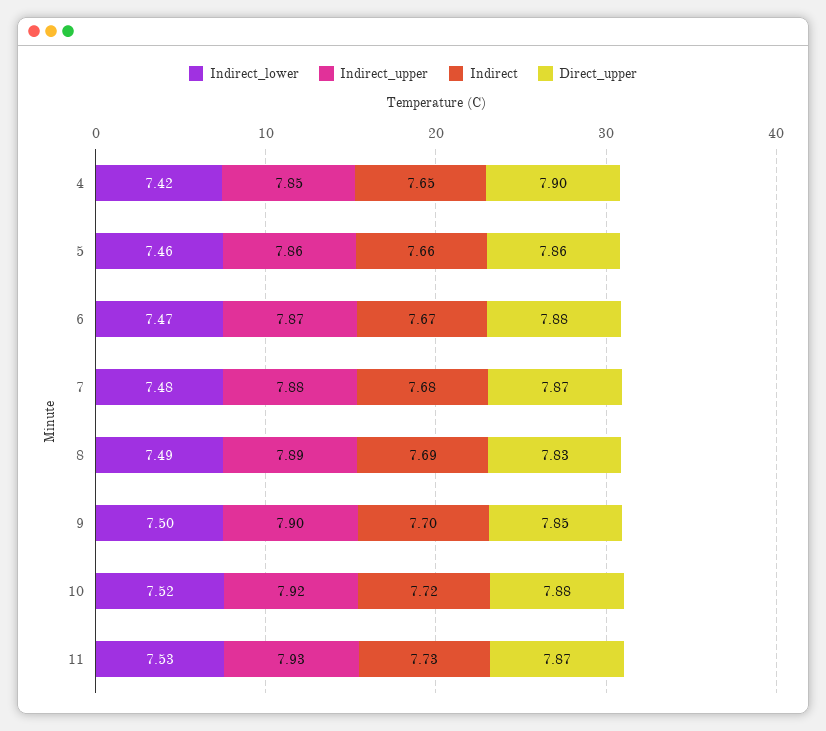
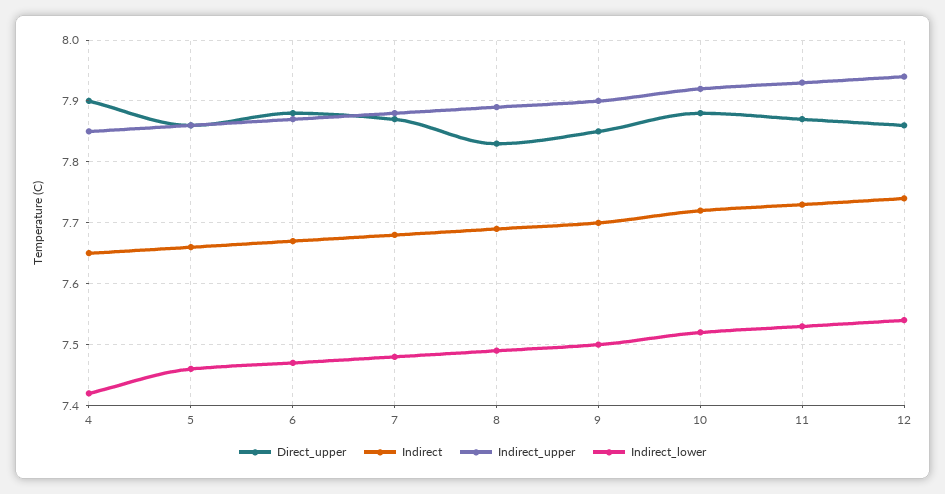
Direct_upper, 12: none -> 7.86
Indirect, 12: none -> 7.74
Indirect_upper, 12: none -> 7.94
Indirect_lower, 12: none -> 7.54

